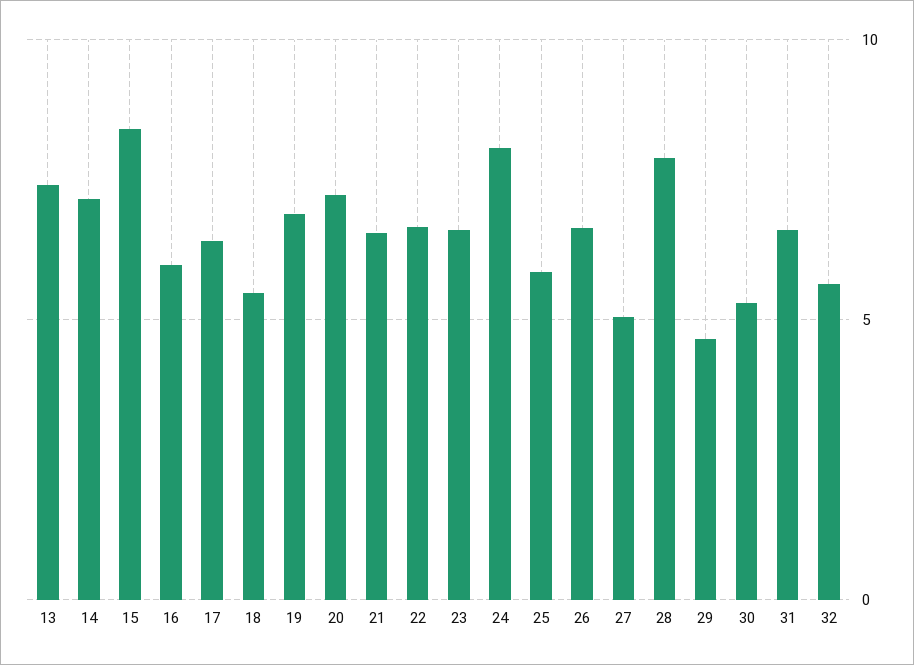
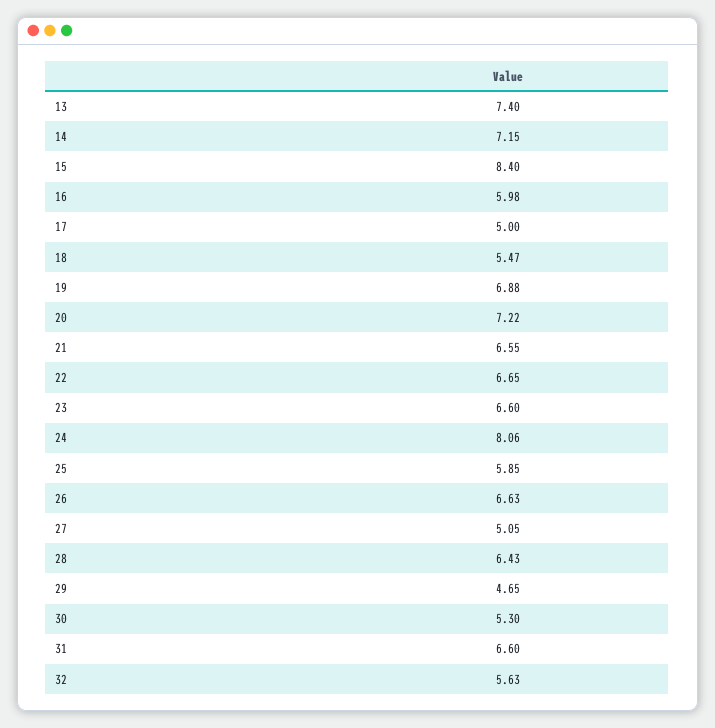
17: 6.5 -> 5
28: 8 -> 6.43

